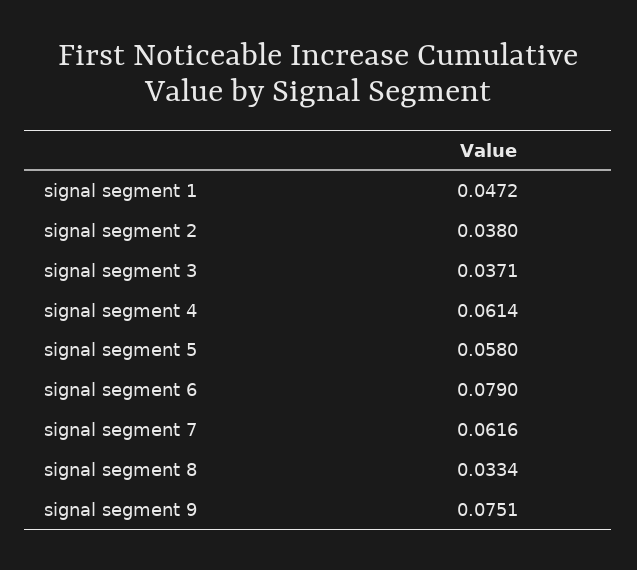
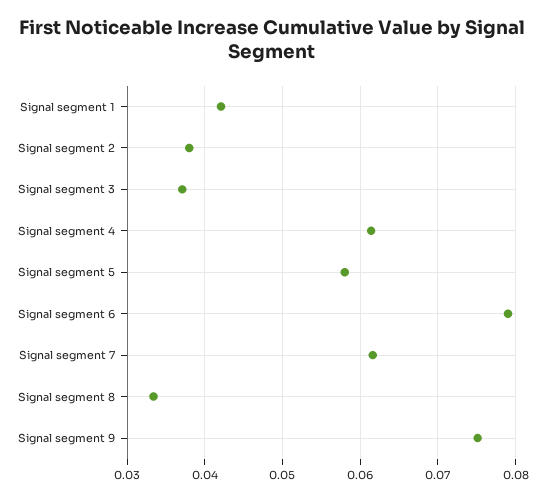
signal segment 1: 0.0472 -> 0.042

